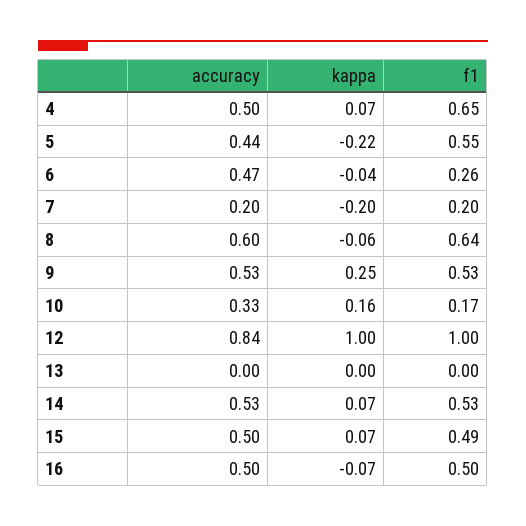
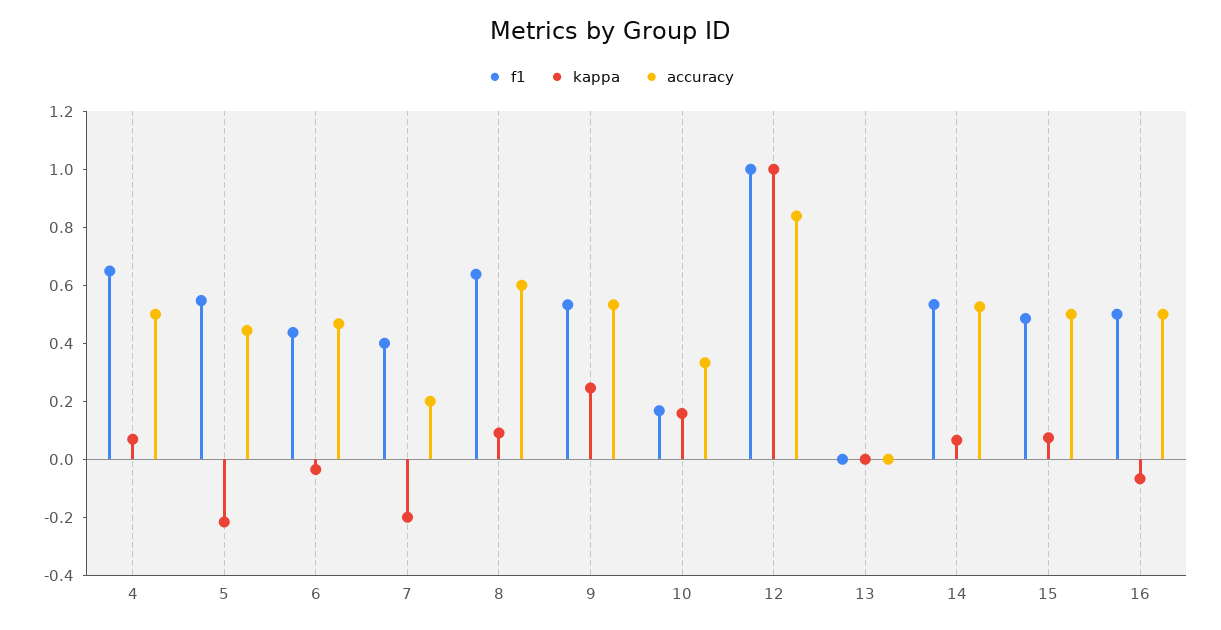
f1, 6: 0.26 -> 0.45
f1, 7: 0.2 -> 0.4
kappa, 8: -0.06 -> 0.1

